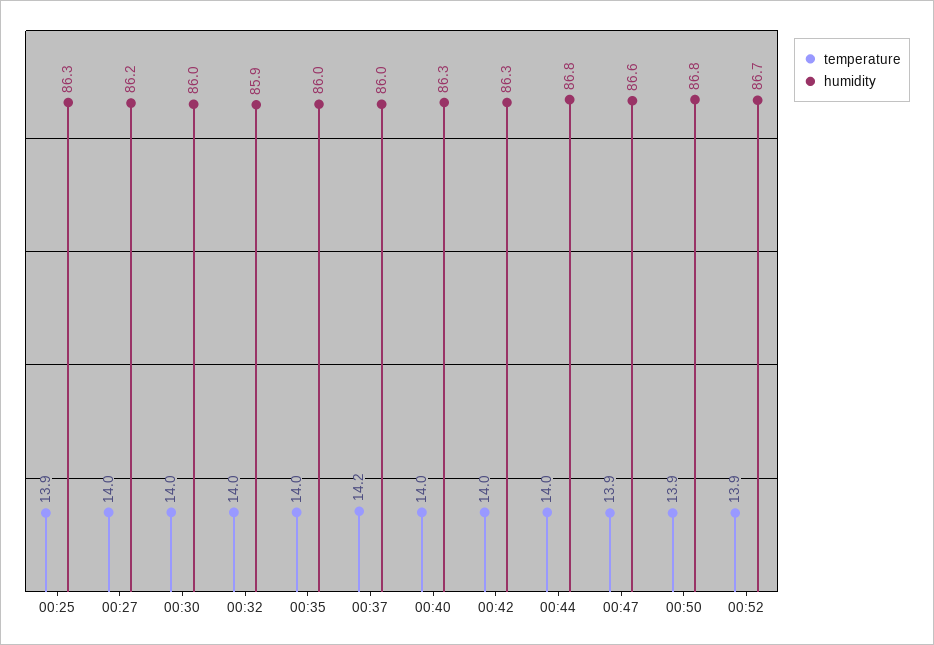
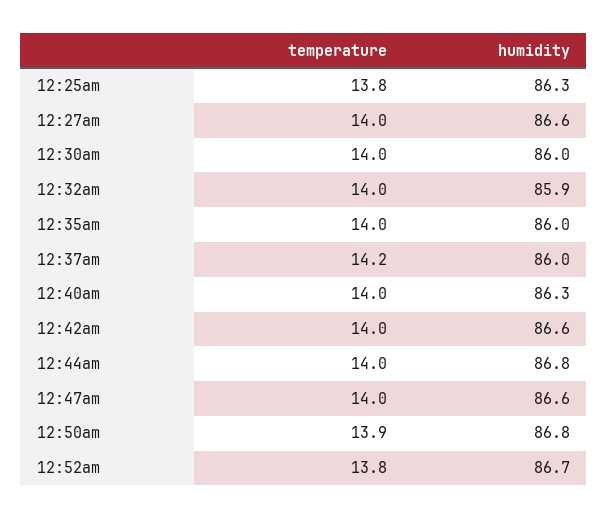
temperature, 00:25: 13.9 -> 13.8
humidity, 00:27: 86.2 -> 86.6
humidity, 00:42: 86.3 -> 86.6
temperature, 00:47: 13.9 -> 14
temperature, 00:52: 13.9 -> 13.8

